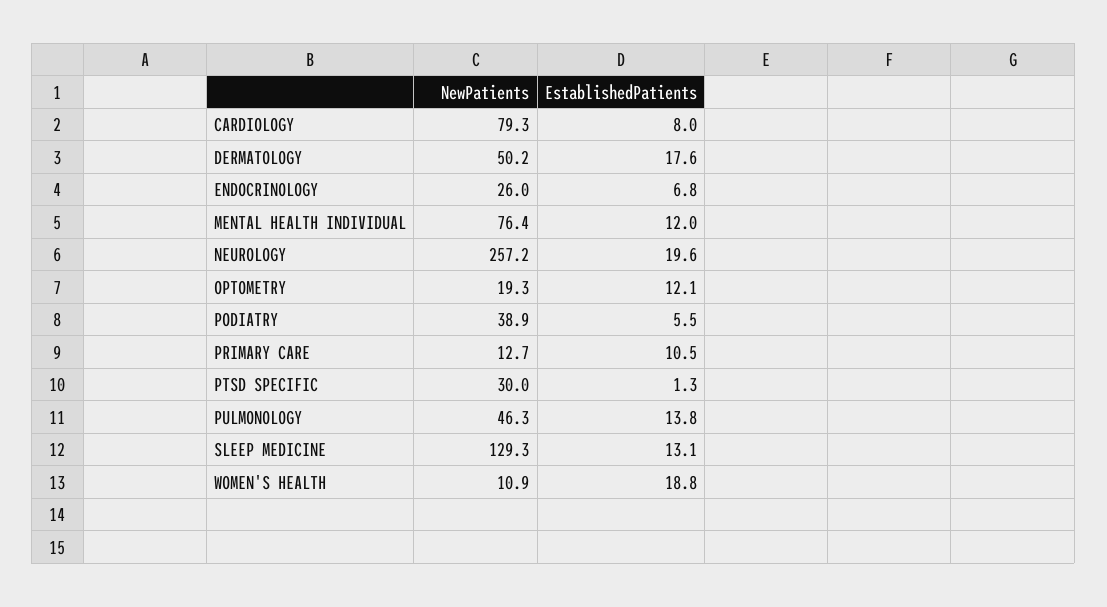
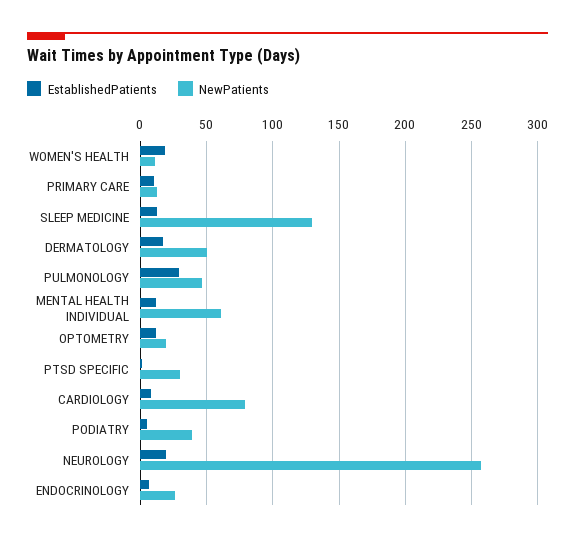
NewPatients, MENTAL HEALTH INDIVIDUAL: 76.4 -> 60
EstablishedPatients, PULMONOLOGY: 13.8 -> 30

